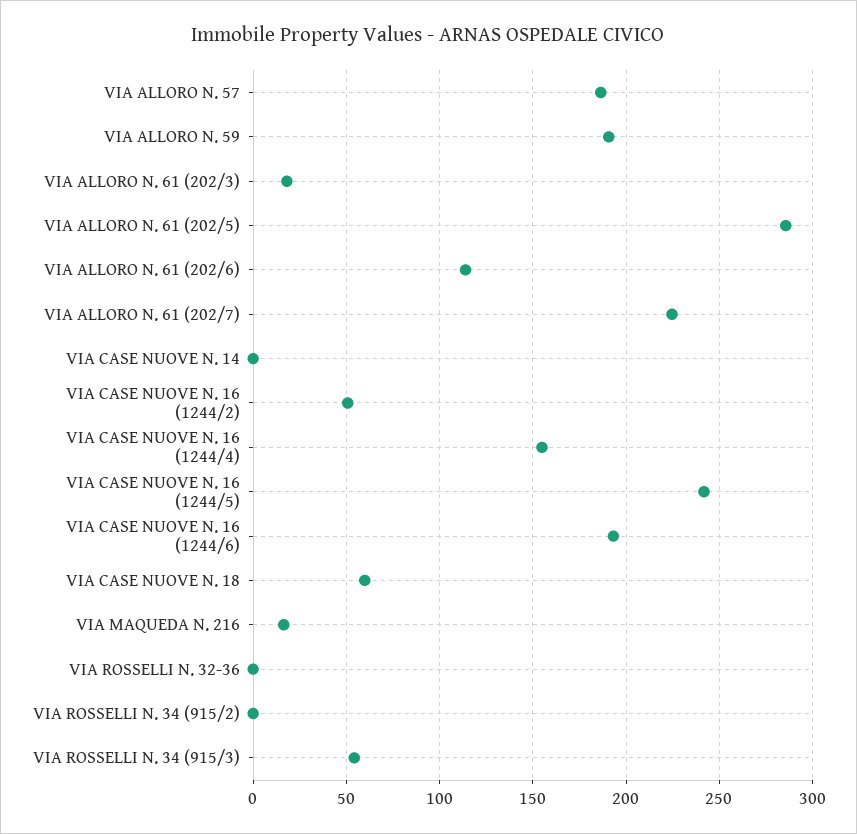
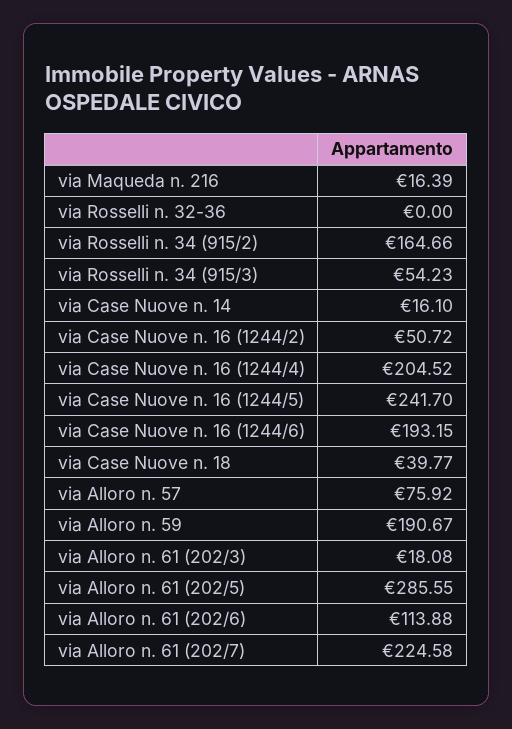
VIA ALLORO N. 57: 185 -> 75.92
VIA CASE NUOVE N. 14: 0 -> 16.1
VIA CASE NUOVE N. 16 (1244/4): 155 -> 204.52
VIA CASE NUOVE N. 18: 60 -> 39.77
VIA ROSSELLI N. 34 (915/2): 0 -> 164.66

